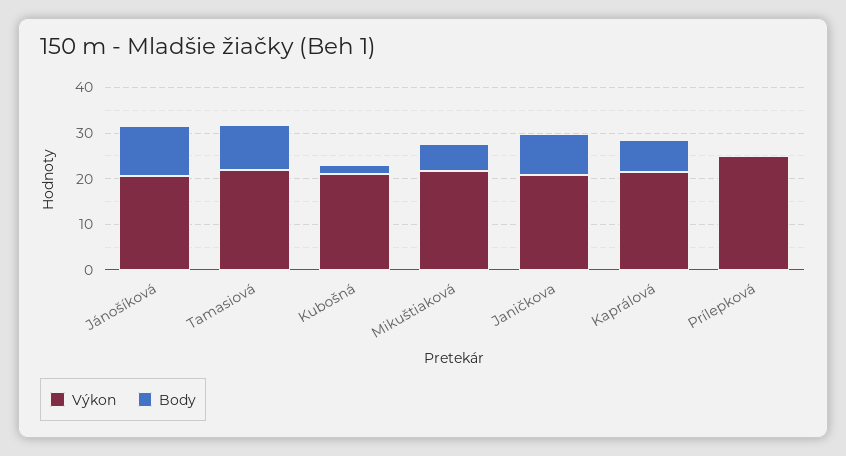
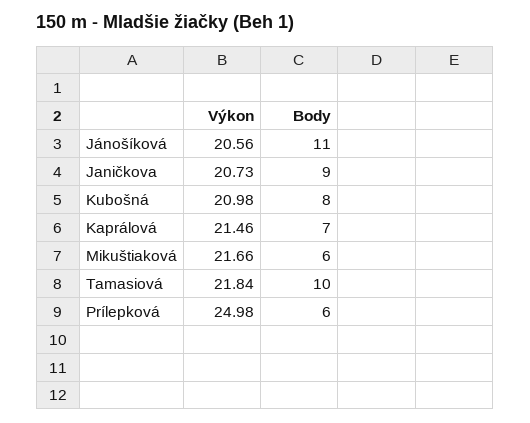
Body, Kubošná: 2 -> 8
Body, Prílepková: 0 -> 6

